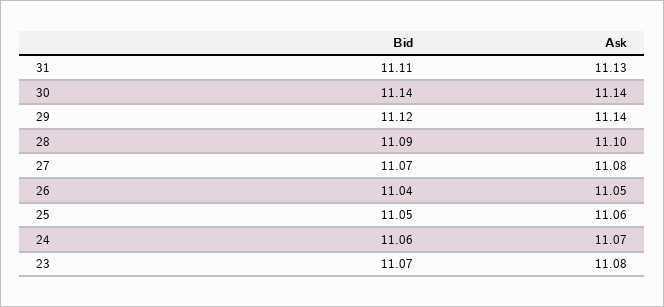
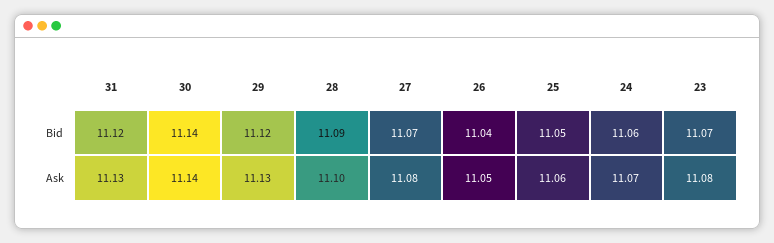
Bid, 31: 11.11 -> 11.12
Ask, 29: 11.14 -> 11.13

